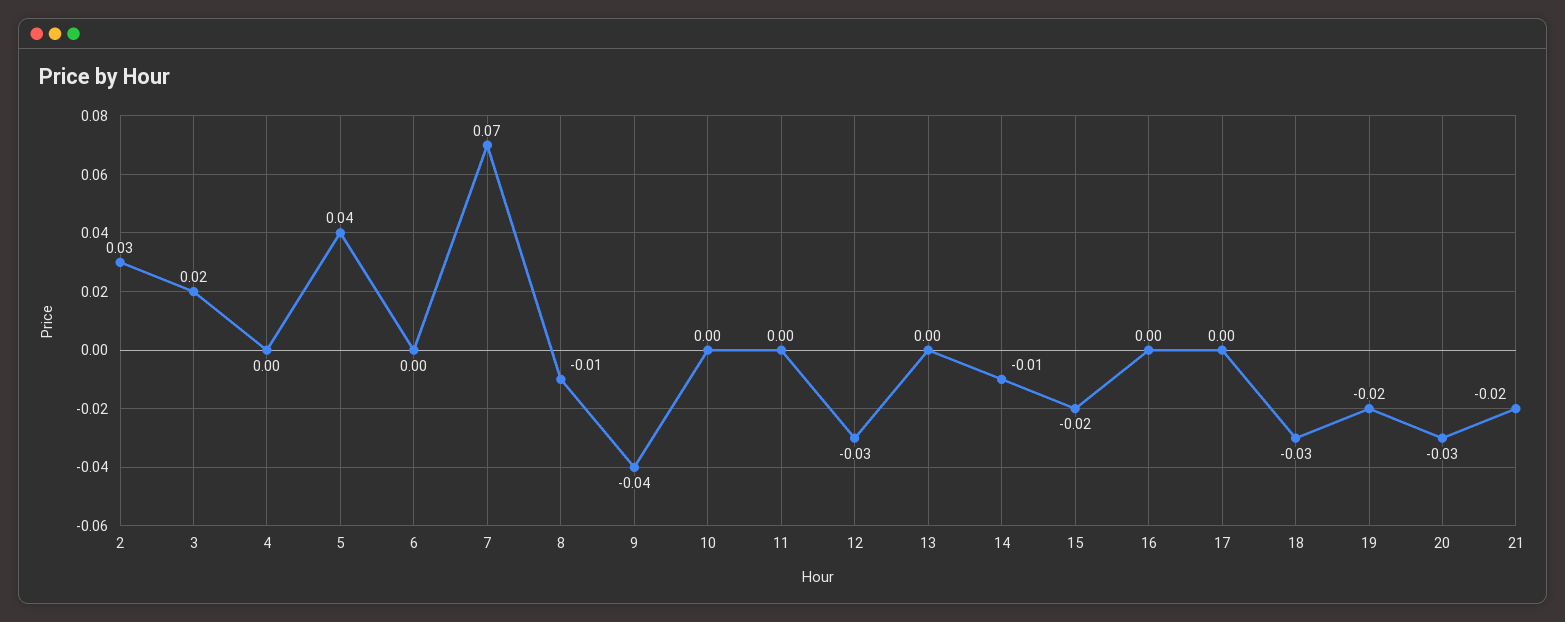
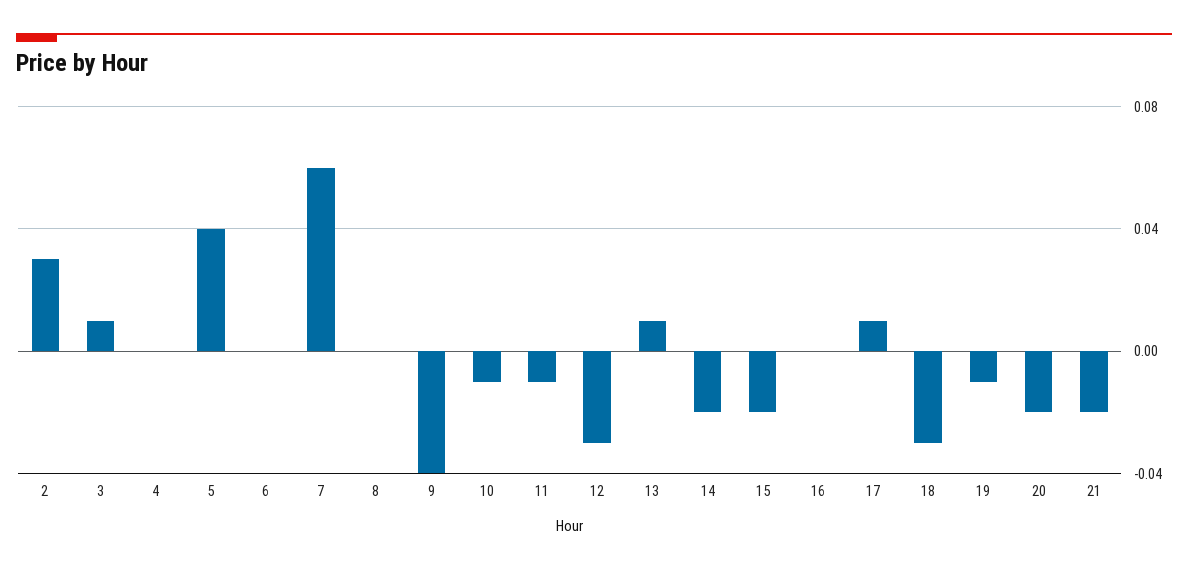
3: 0.02 -> 0.01
7: 0.07 -> 0.06
8: -0.01 -> 0
10: 0 -> -0.01
11: 0 -> -0.01
13: 0 -> 0.01
14: -0.01 -> -0.02
17: 0 -> 0.01
19: -0.02 -> -0.01
20: -0.03 -> -0.02

